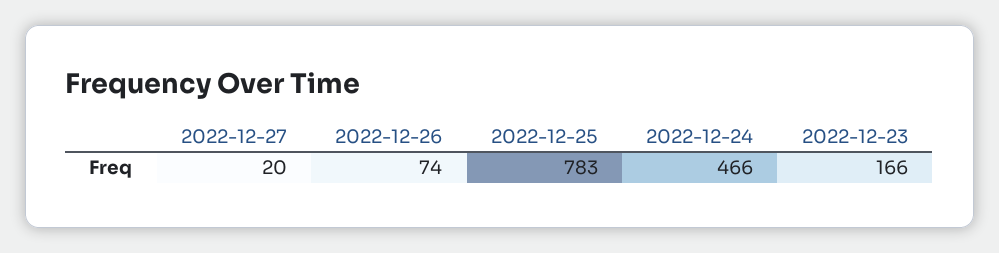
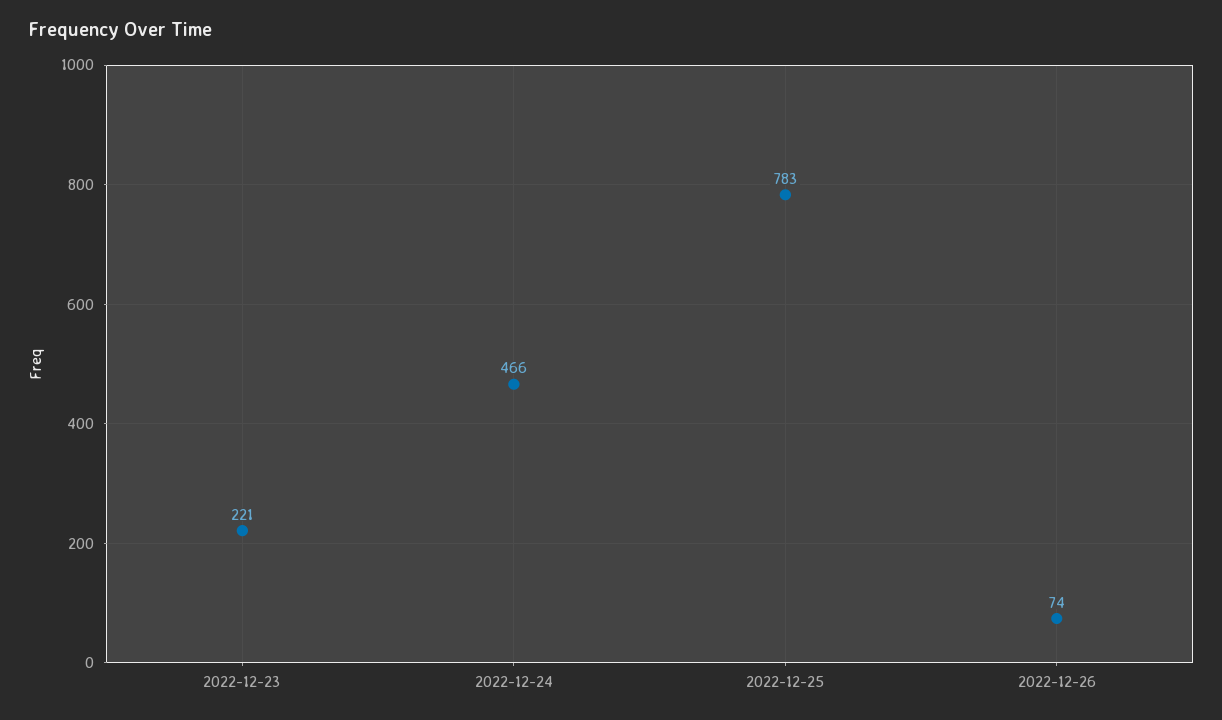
2022-12-27: 20 -> none
2022-12-23: 166 -> 221

